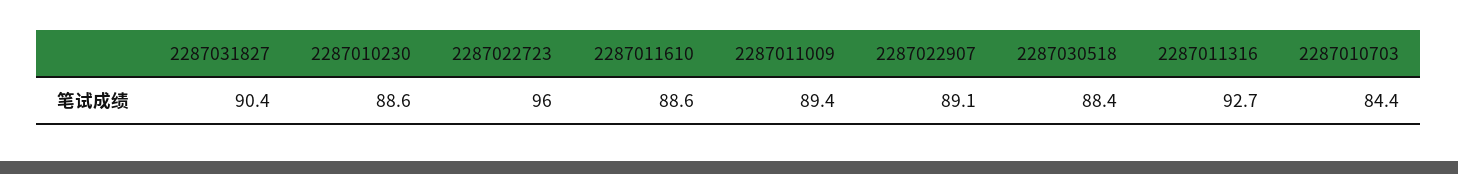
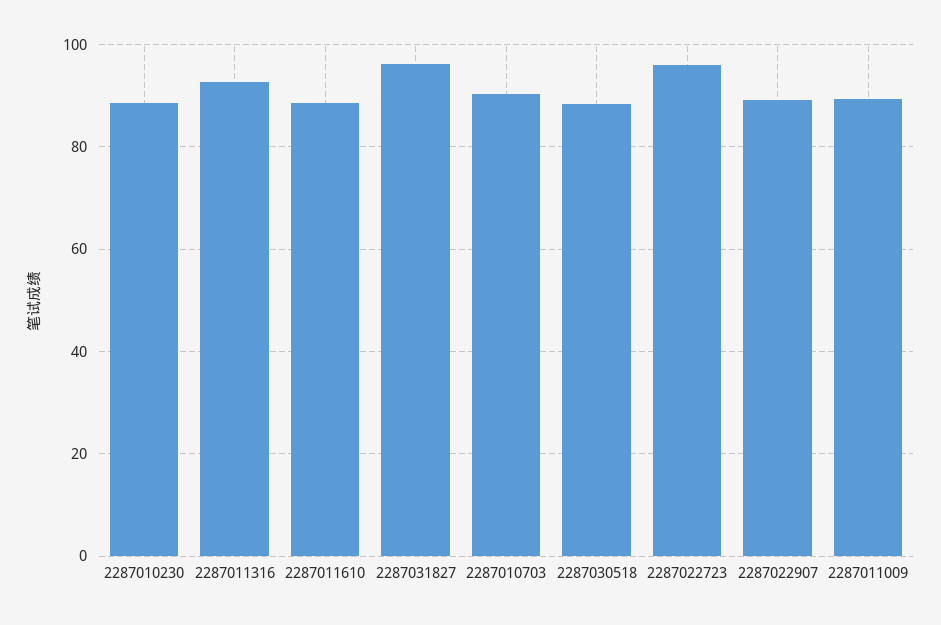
2287031827: 90.4 -> 96
2287010703: 84.4 -> 90

